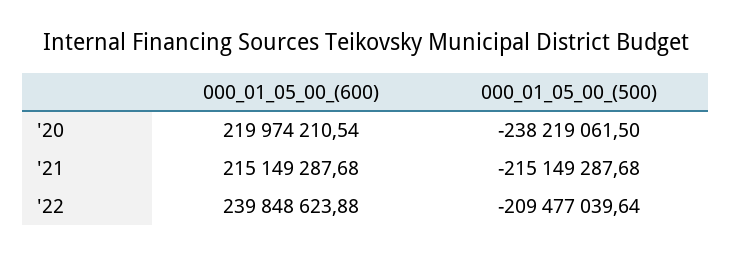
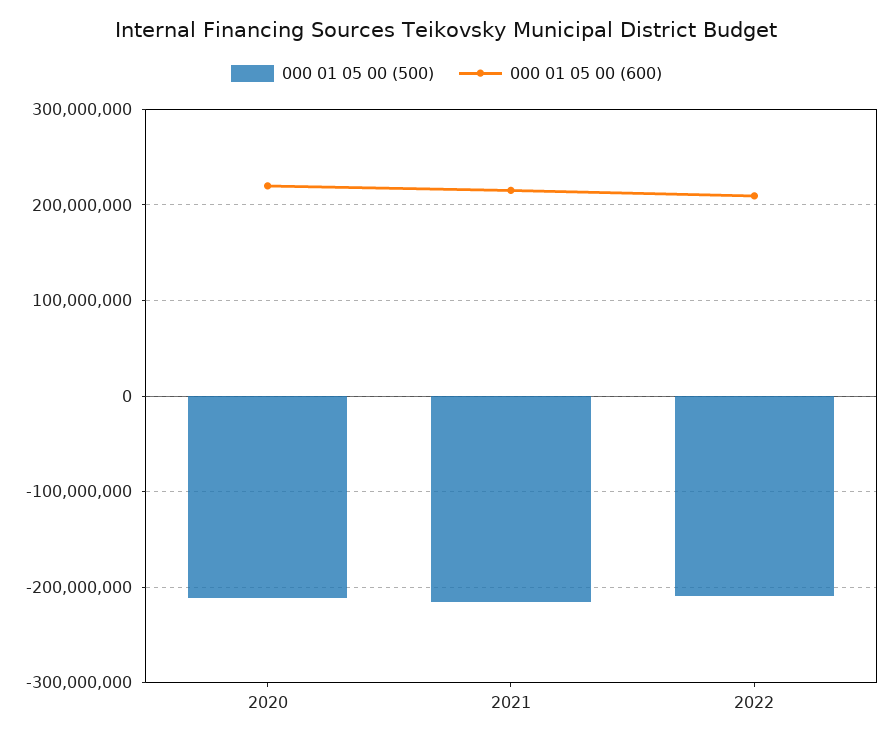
000_01_05_00_(500), '20: -238219061.5 -> -210000000
000_01_05_00_(600), '22: 239848623.88 -> 210000000

